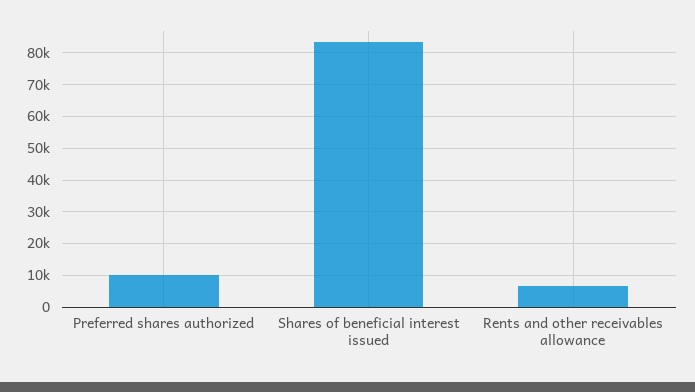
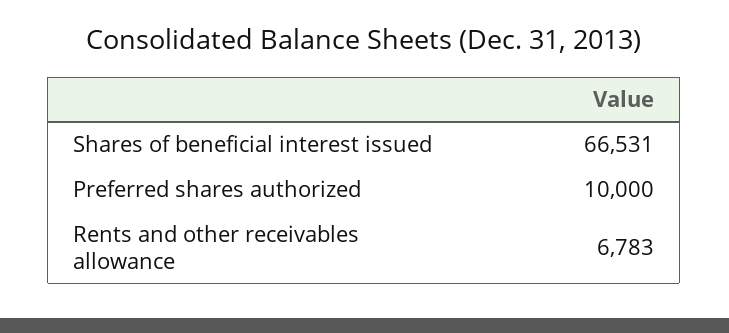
Shares of beneficial interest issued: 84000 -> 66531

